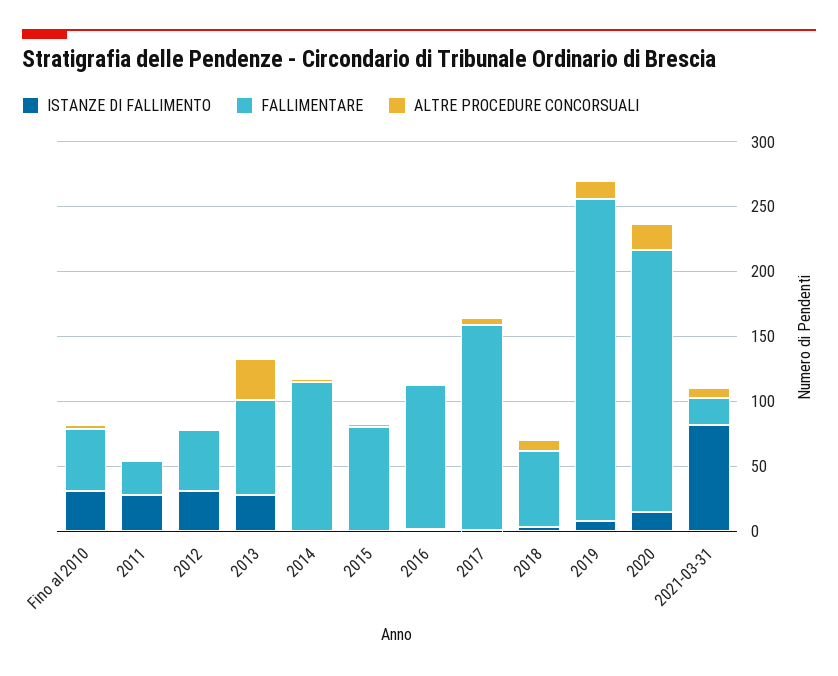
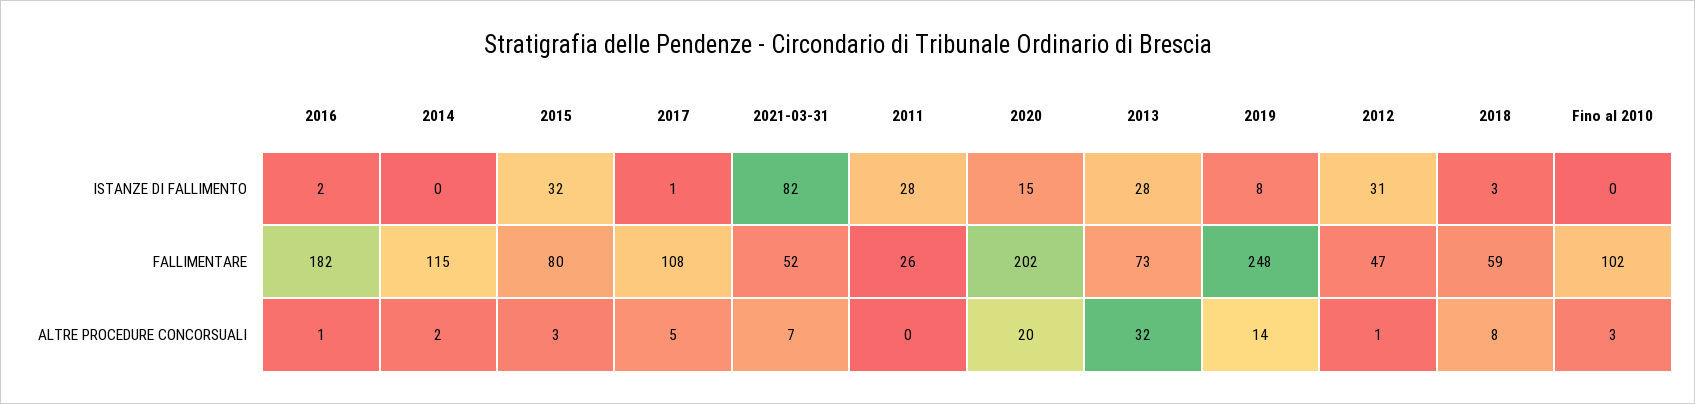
ISTANZE DI FALLIMENTO, Fino al 2010: 30 -> 0
FALLIMENTARE, Fino al 2010: 50 -> 102
ISTANZE DI FALLIMENTO, 2015: 0 -> 32
FALLIMENTARE, 2016: 110 -> 182
FALLIMENTARE, 2017: 160 -> 108
FALLIMENTARE, 2021-03-31: 20 -> 52

